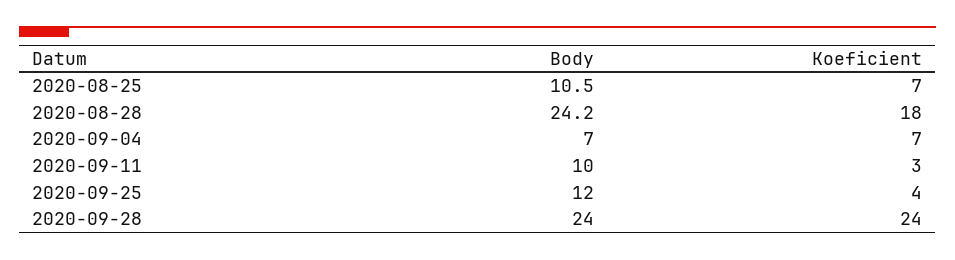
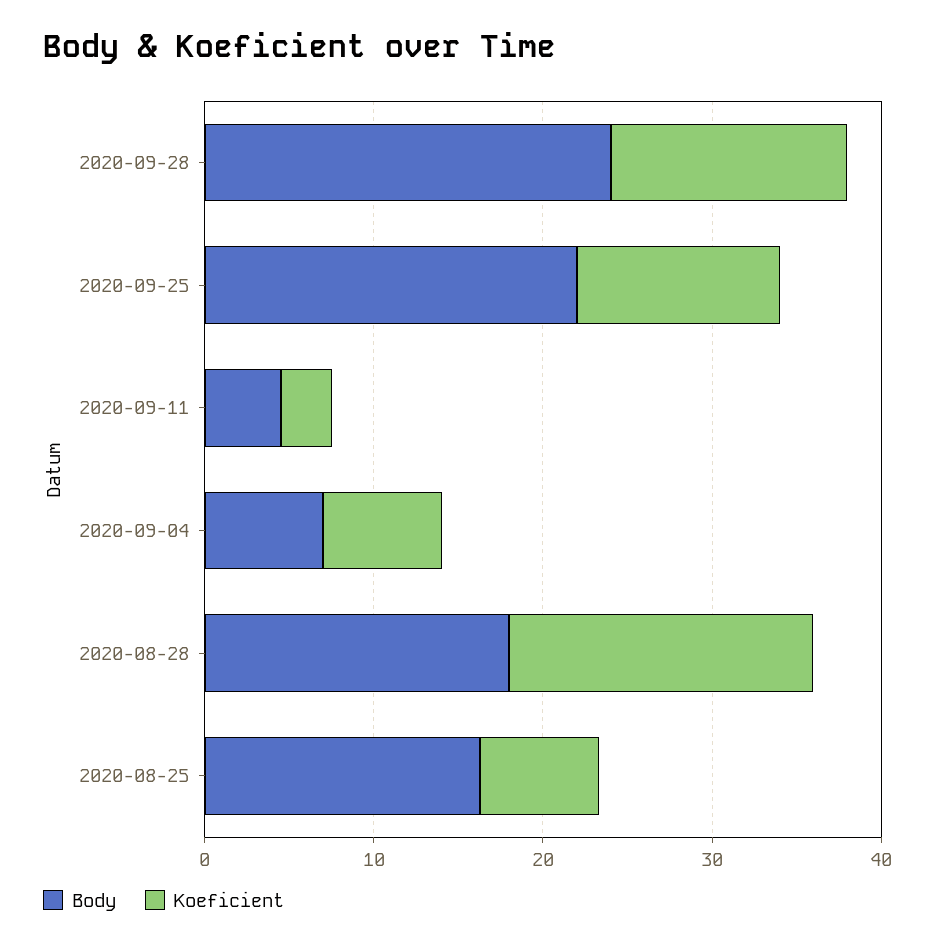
Body, 2020-08-25: 10.5 -> 16
Body, 2020-08-28: 24.2 -> 18
Body, 2020-09-11: 10 -> 4
Body, 2020-09-25: 12 -> 22
Koeficient, 2020-09-25: 4 -> 12
Koeficient, 2020-09-28: 24 -> 14

